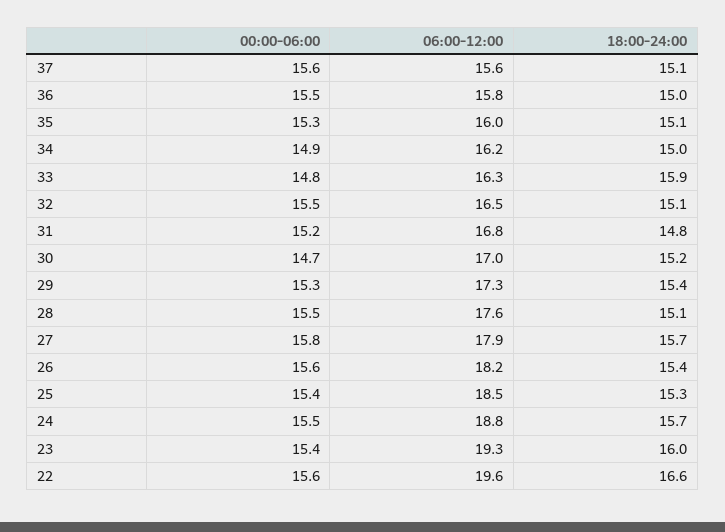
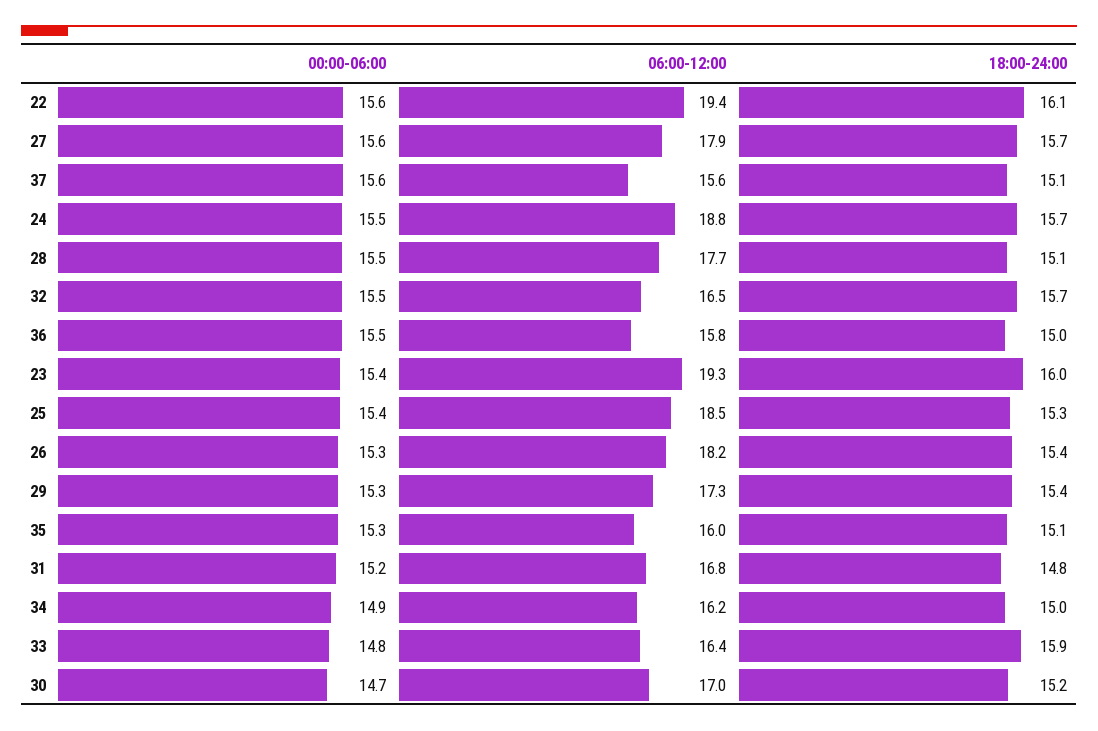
06:00-12:00, 33: 16.3 -> 16.4
18:00-24:00, 32: 15.1 -> 15.7
06:00-12:00, 28: 17.6 -> 17.7
00:00-06:00, 27: 15.8 -> 15.6
00:00-06:00, 26: 15.6 -> 15.3
06:00-12:00, 22: 19.6 -> 19.4
18:00-24:00, 22: 16.6 -> 16.1

